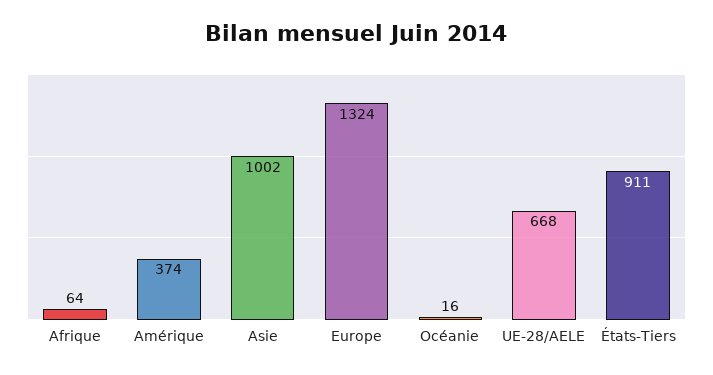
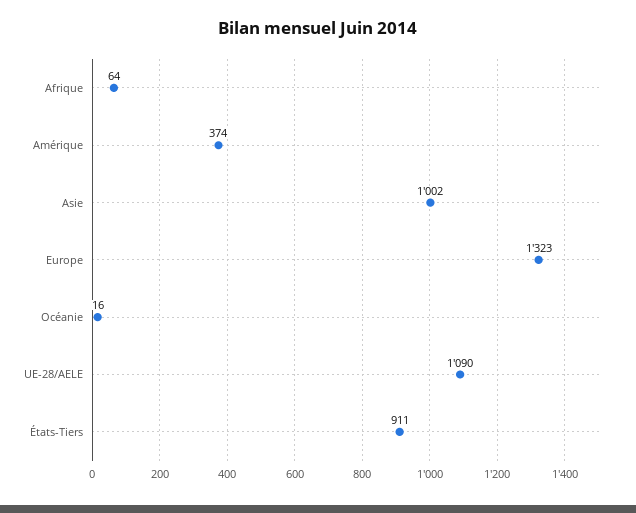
Europe: 1324 -> 1323
UE-28/AELE: 668 -> 1090

